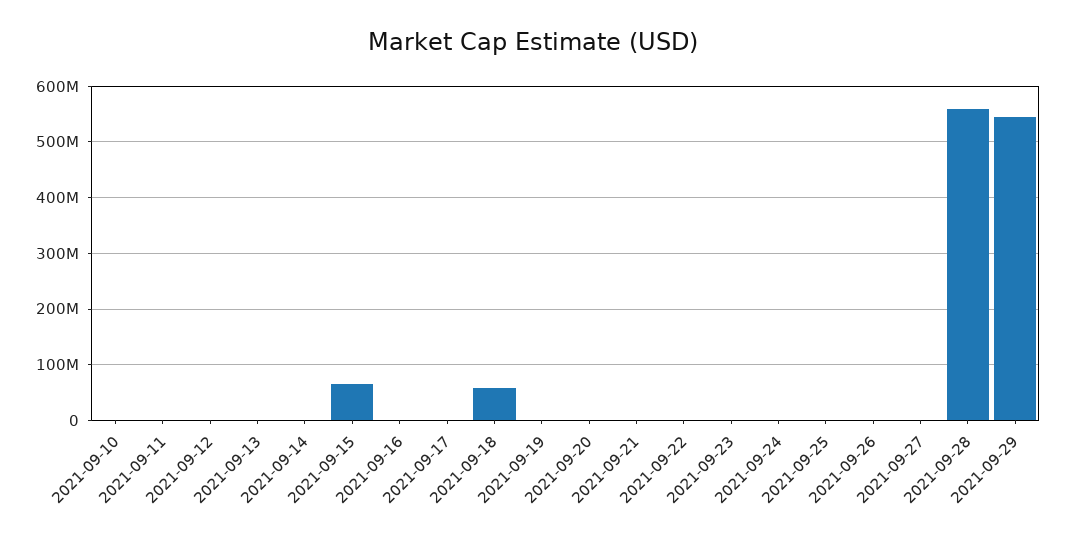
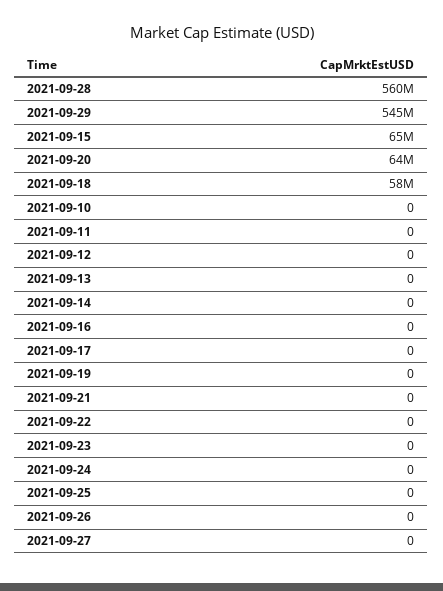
2021-09-20: 0 -> 64000000

